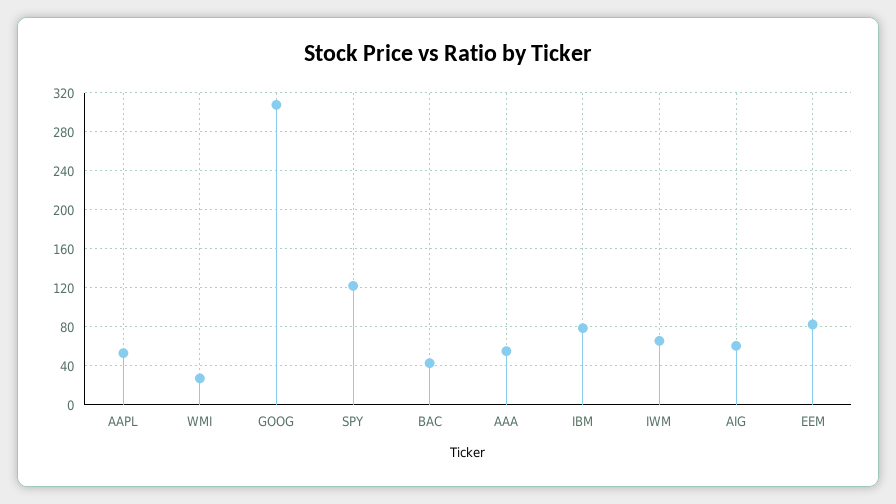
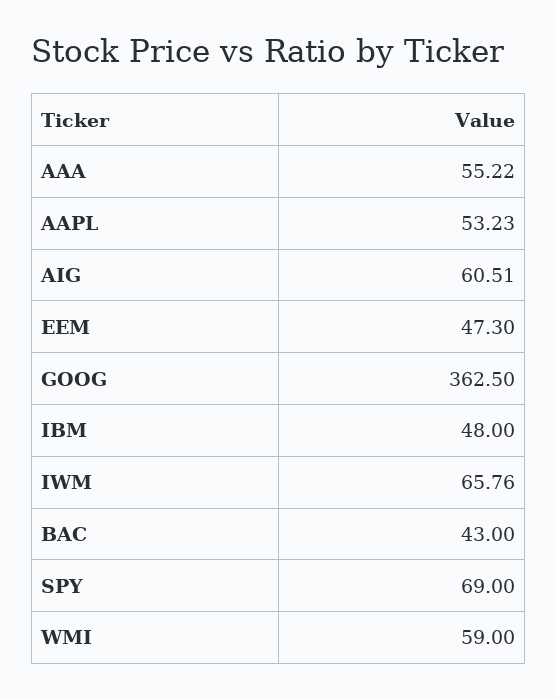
WMI: 30 -> 59
GOOG: 310 -> 362.5
SPY: 120 -> 69
IBM: 80 -> 48
EEM: 80 -> 47.3

